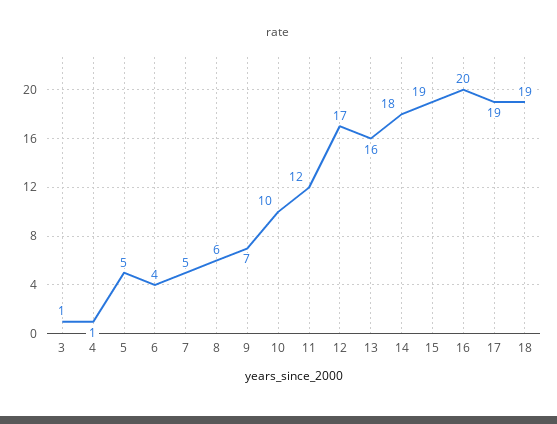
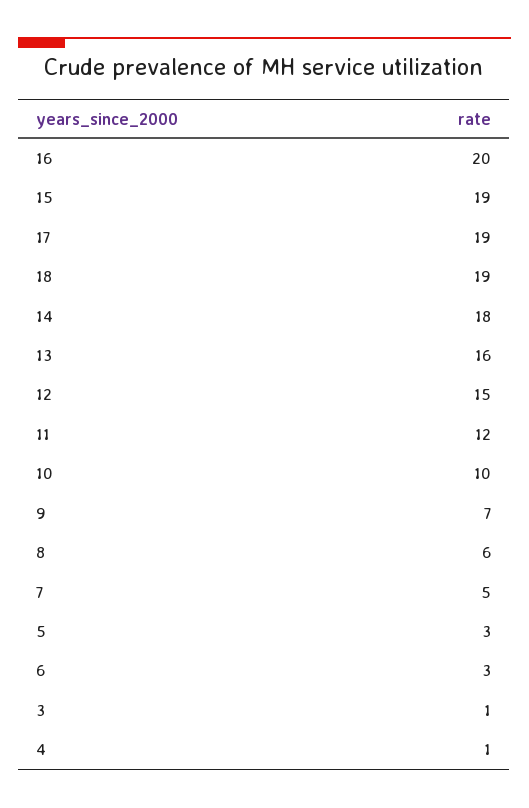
5: 5 -> 3
6: 4 -> 3
12: 17 -> 15

